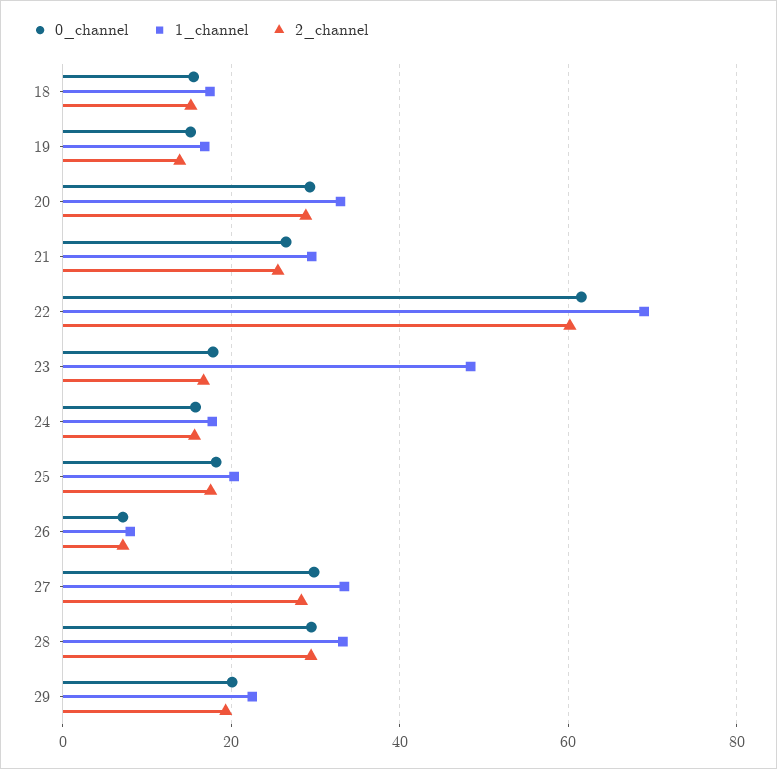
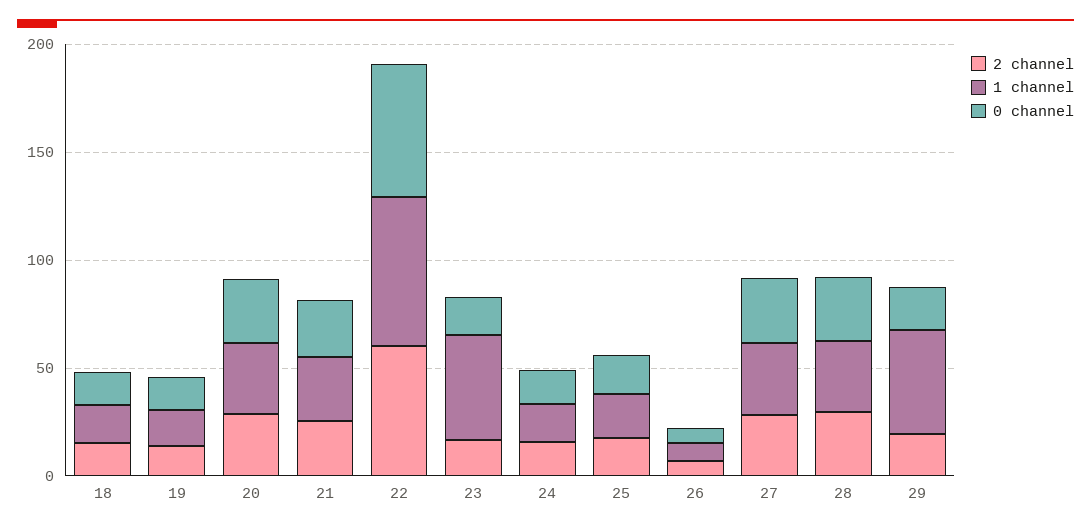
1_channel, 29: 22 -> 50

